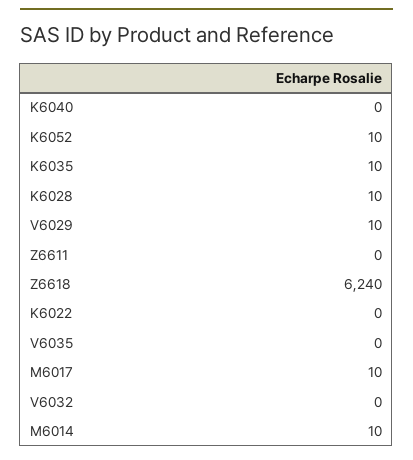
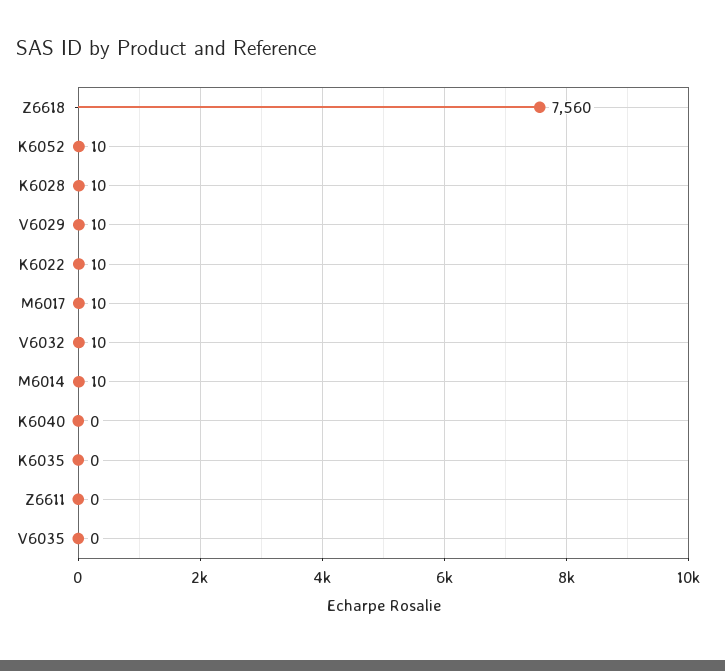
K6035: 10 -> 0
Z6618: 6240 -> 7560
K6022: 0 -> 10
V6032: 0 -> 10

